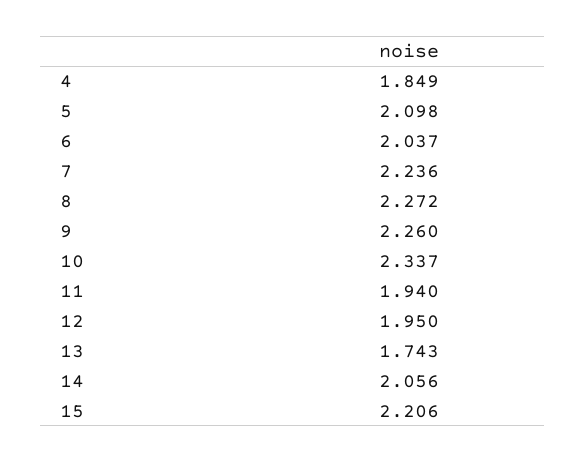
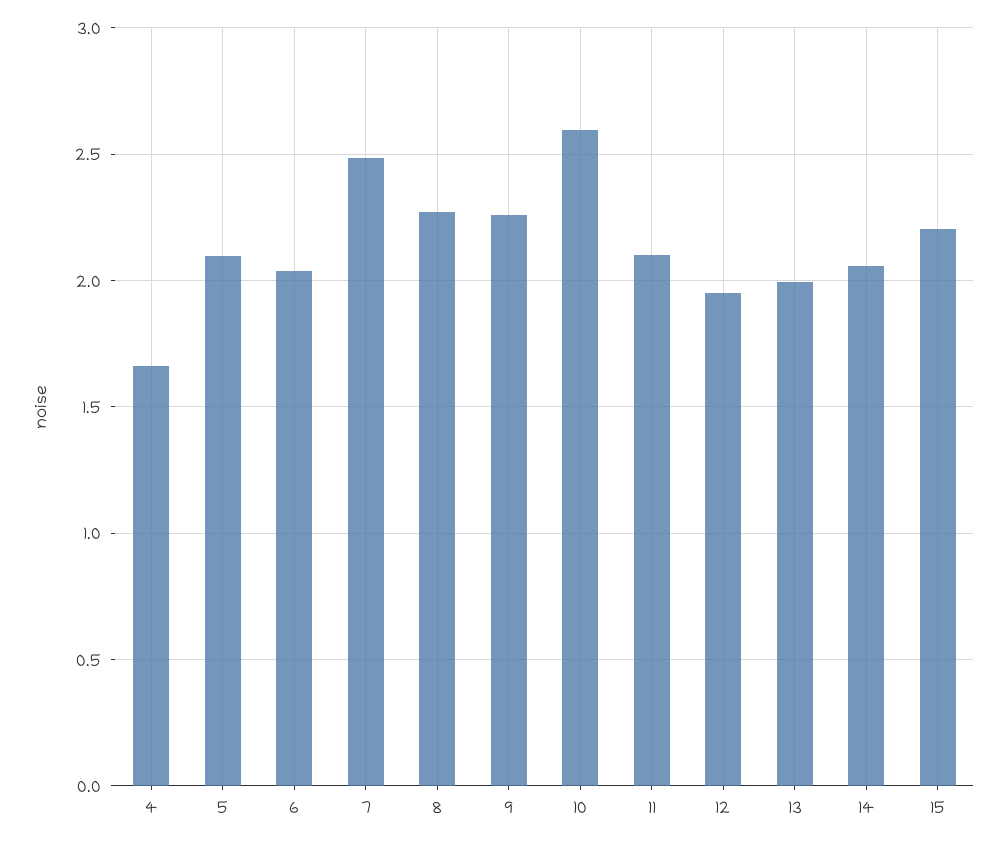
4: 1.849 -> 1.65
7: 2.236 -> 2.5
10: 2.337 -> 2.6
11: 1.94 -> 2.1
13: 1.743 -> 2

